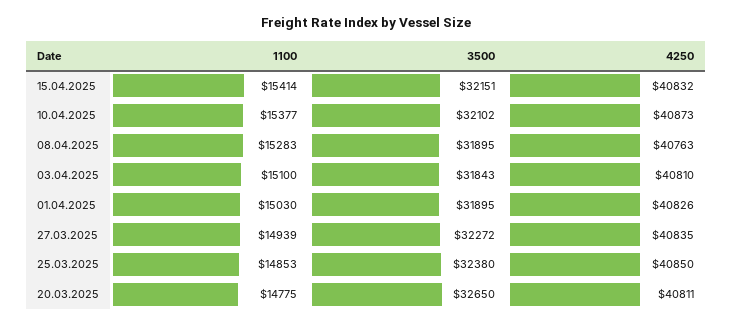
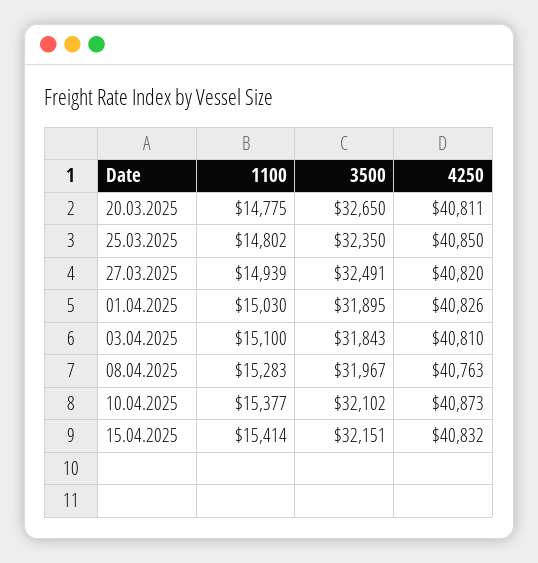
3500, 08.04.2025: 31895 -> 31967
3500, 27.03.2025: 32272 -> 32491
4250, 27.03.2025: 40835 -> 40820
1100, 25.03.2025: 14853 -> 14802
3500, 25.03.2025: 32380 -> 32350

